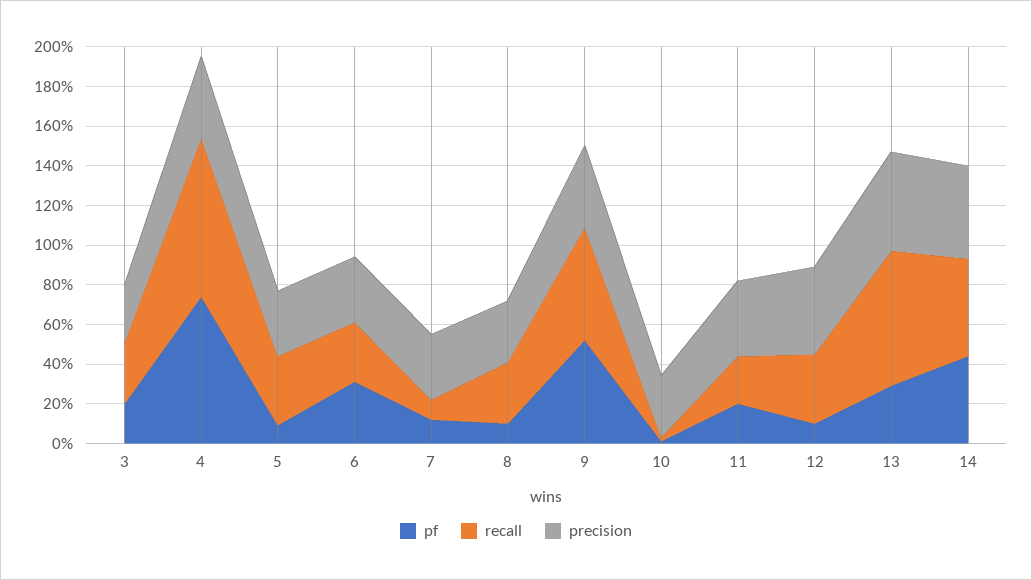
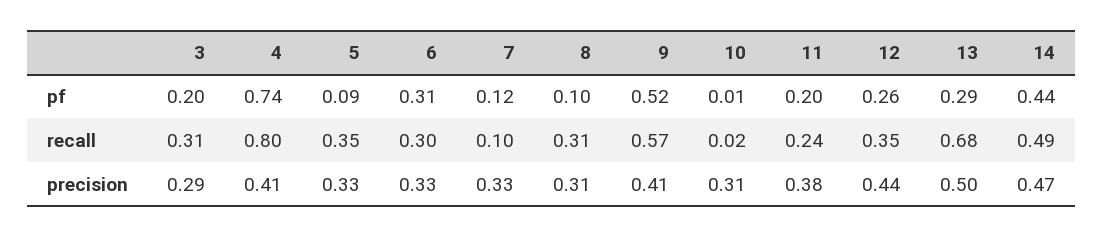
pf, 12: 0.1 -> 0.26

